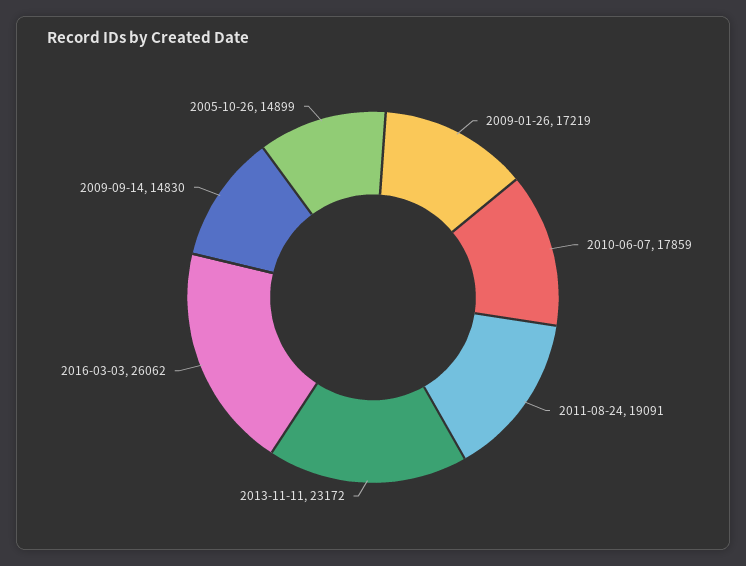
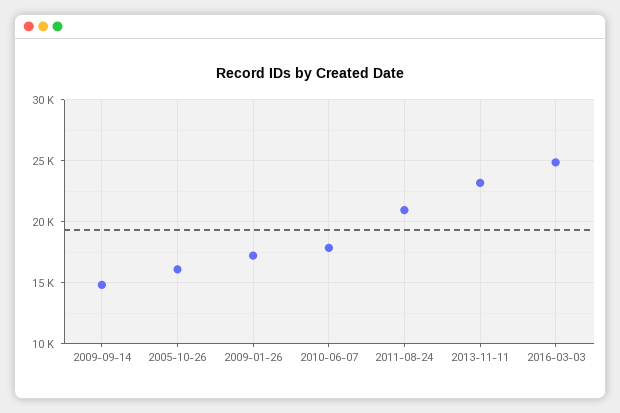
2011-08-24: 19091 -> 21000
2016-03-03: 26062 -> 25000
2005-10-26: 14899 -> 16000

